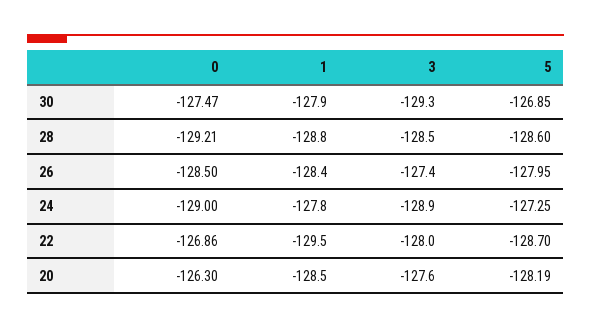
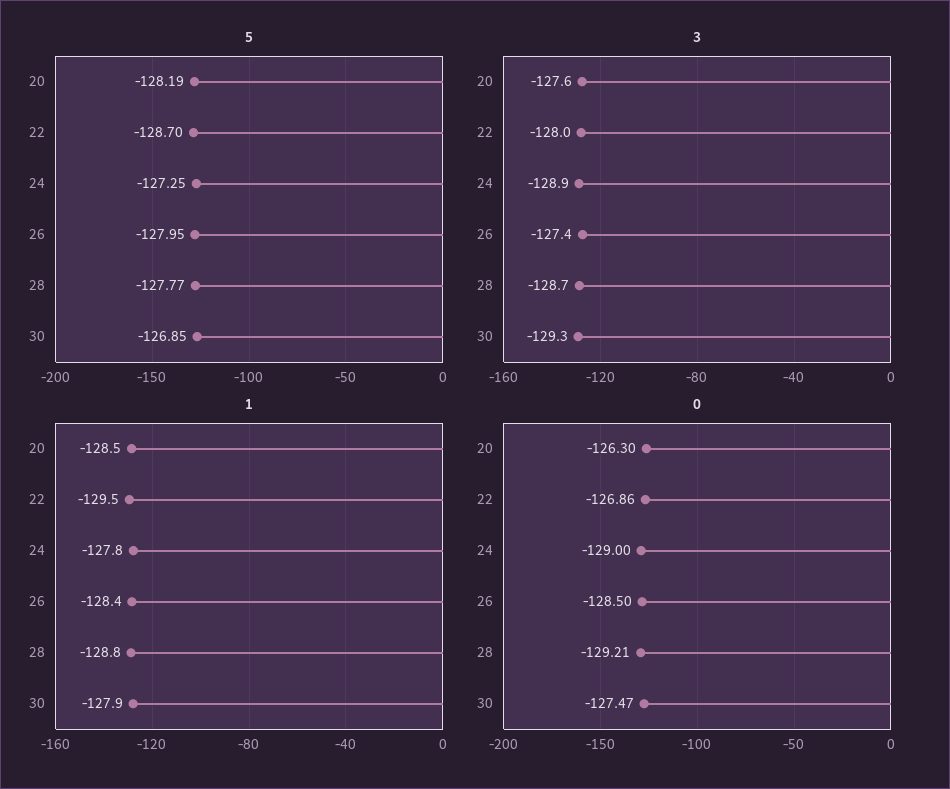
3, 28: -128.5 -> -128.7
5, 28: -128.6 -> -127.77

